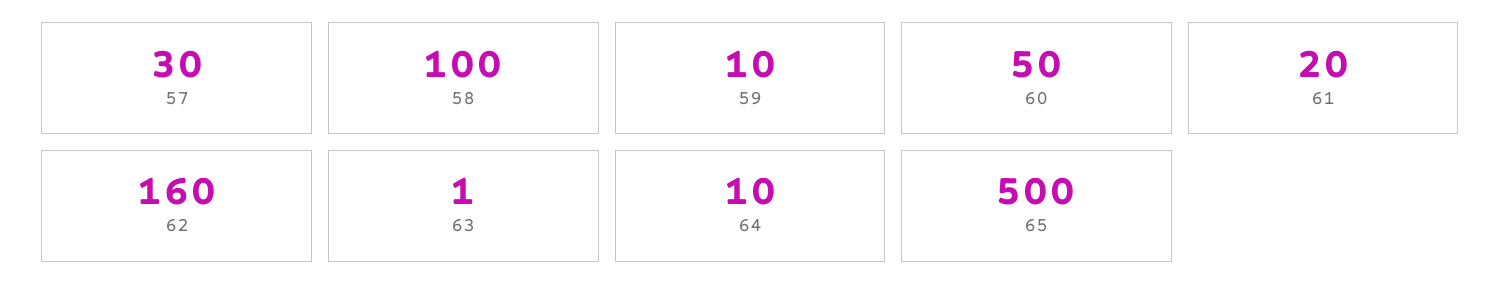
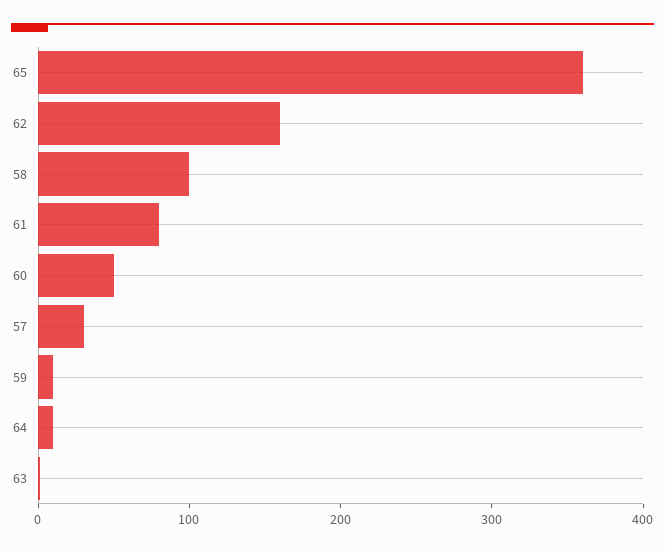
61: 20 -> 80
65: 500 -> 360

